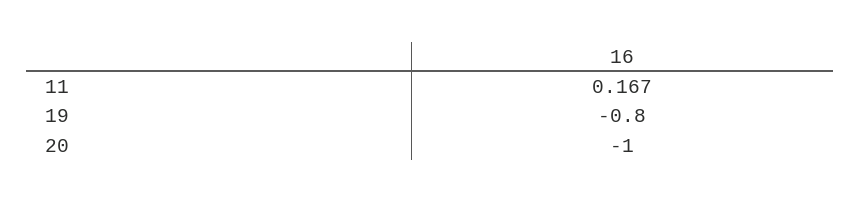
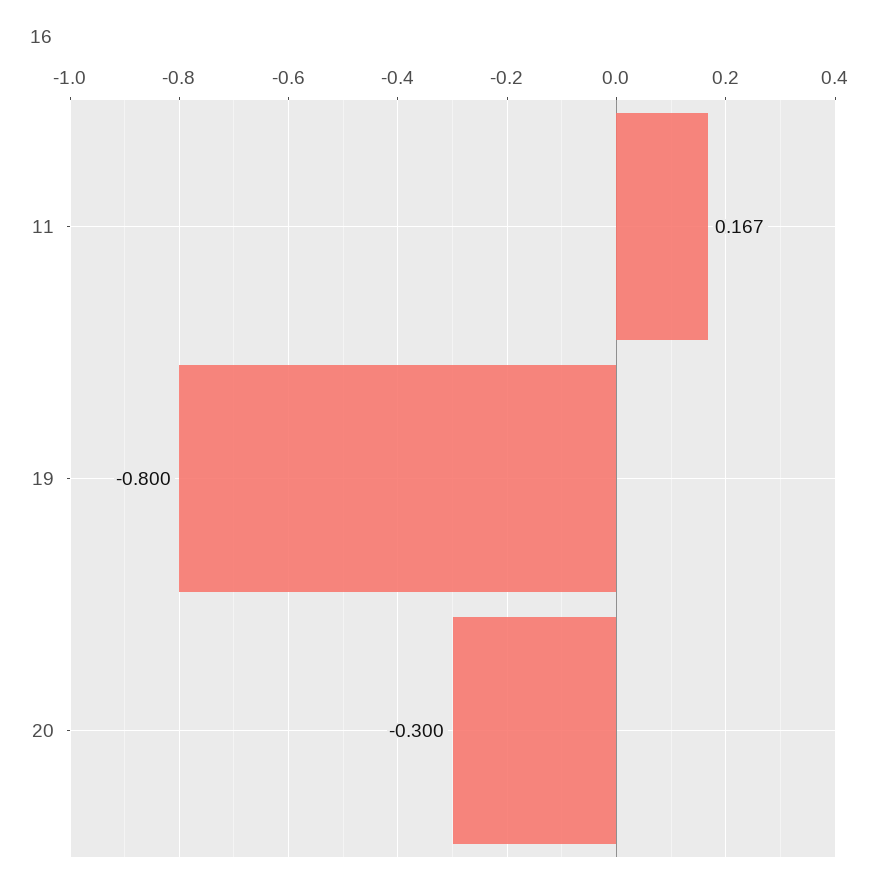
20: -1 -> -0.3

